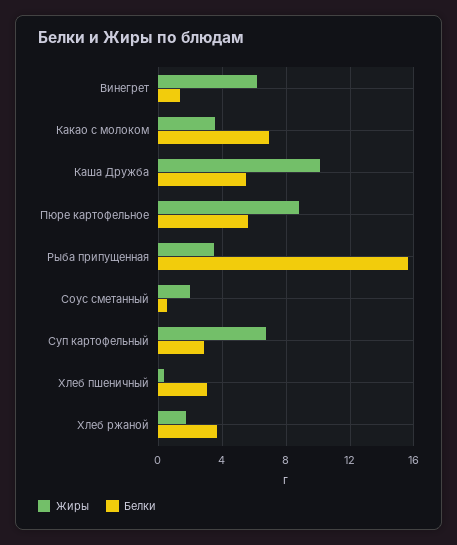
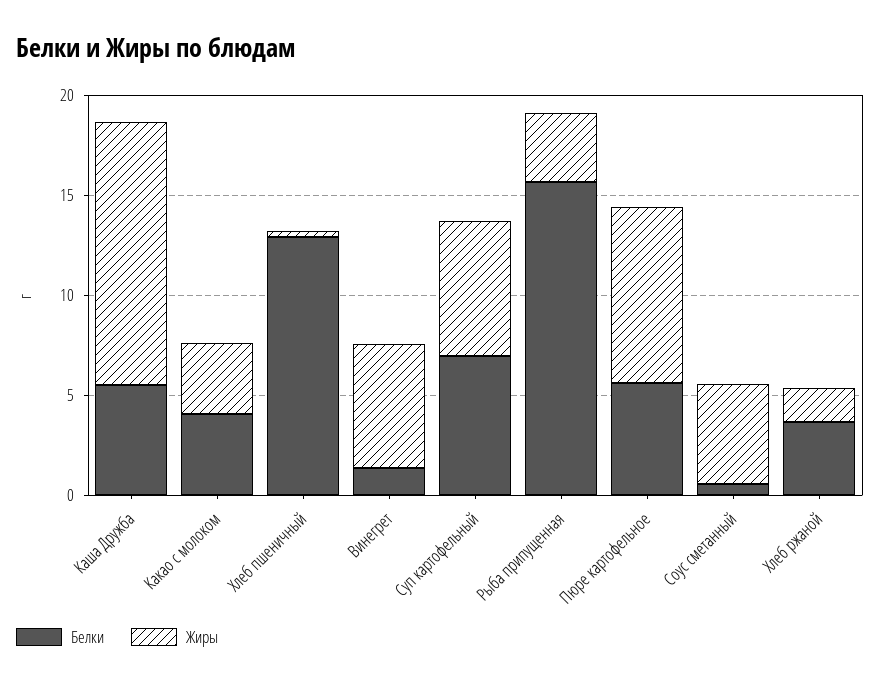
Белки, Какао с молоком: 7 -> 4
Жиры, Каша Дружба: 10 -> 13
Жиры, Соус сметанный: 2 -> 5
Белки, Суп картофельный: 3 -> 7
Белки, Хлеб пшеничный: 3 -> 13

